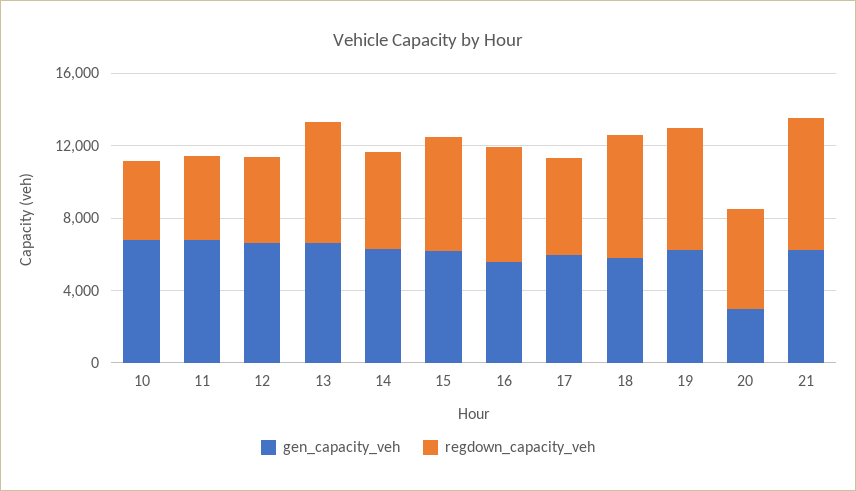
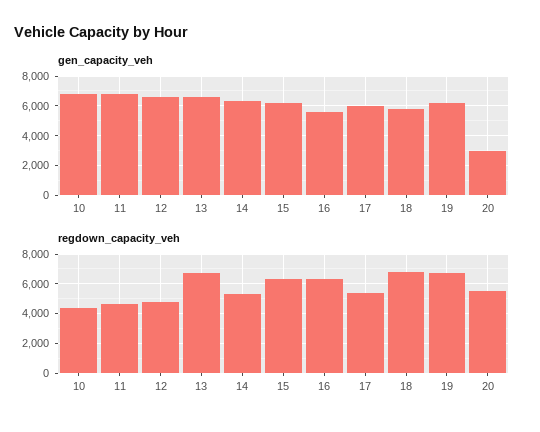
gen_capacity_veh, 21: 6000 -> none
regdown_capacity_veh, 21: 7000 -> none

